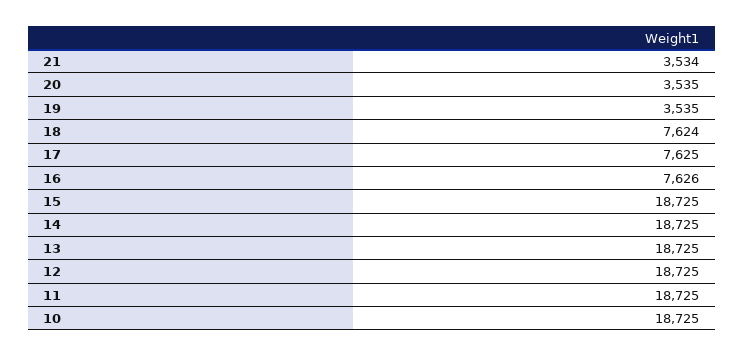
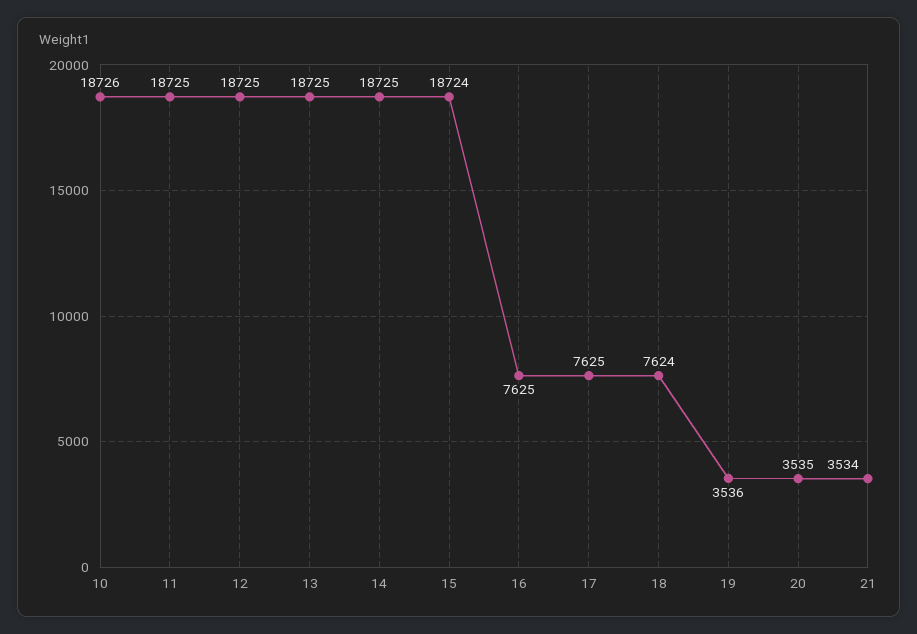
19: 3535 -> 3536
16: 7626 -> 7625
15: 18725 -> 18724
10: 18725 -> 18726

